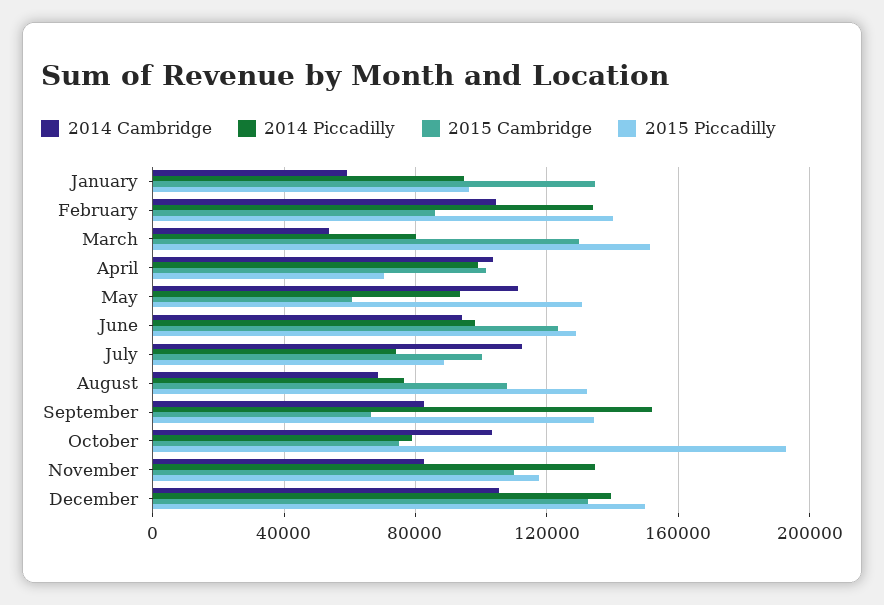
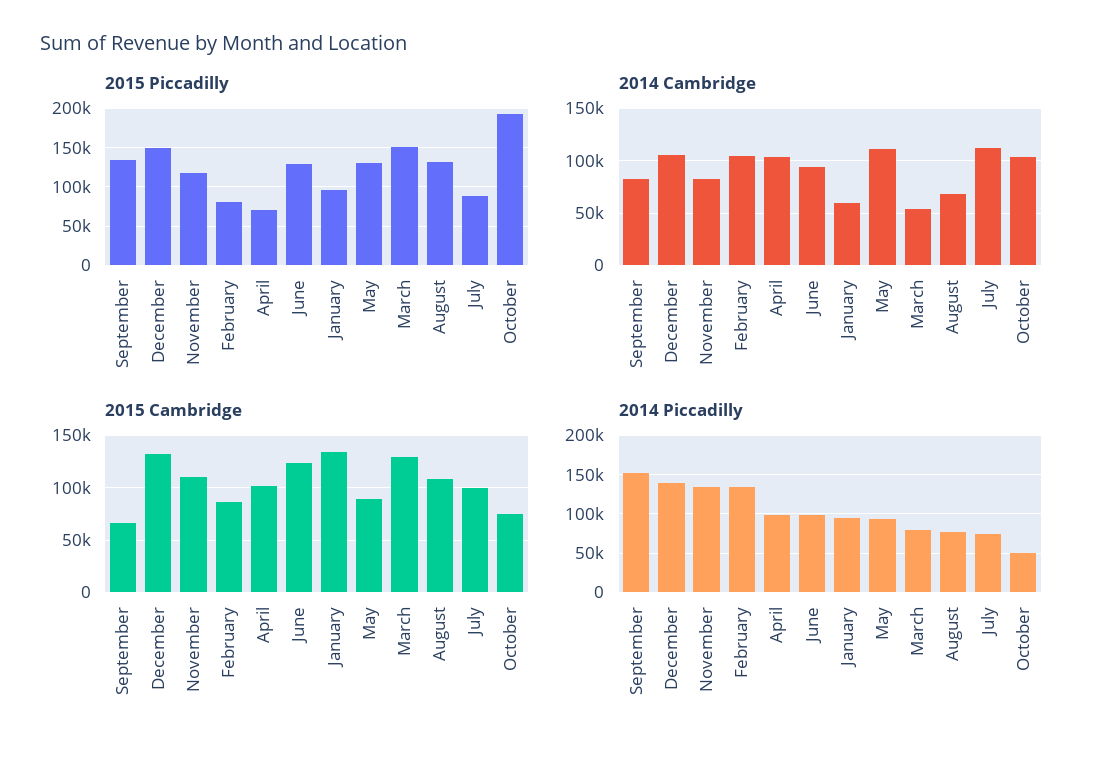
2015 Piccadilly, February: 140000 -> 80000
2015 Cambridge, May: 60000 -> 90000
2014 Piccadilly, October: 80000 -> 50000

